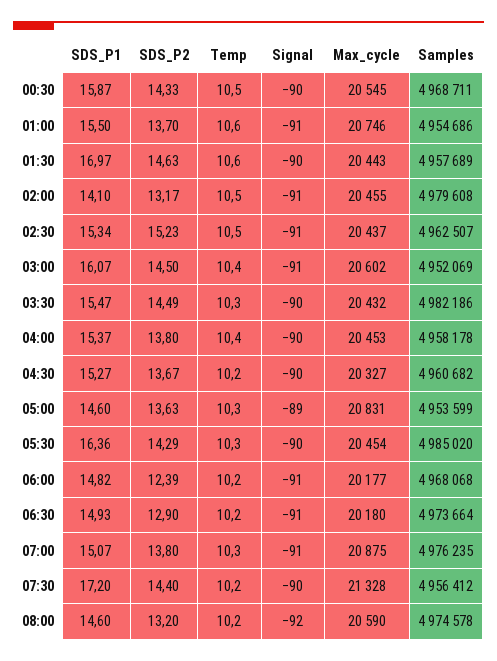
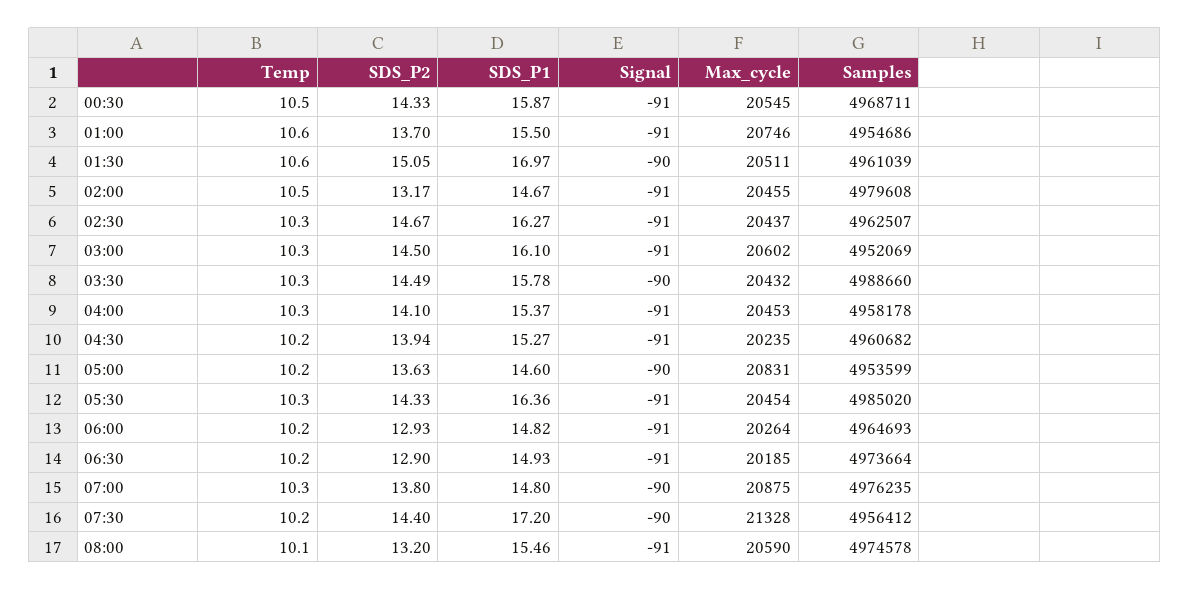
Signal, 00:30: -90 -> -91
SDS_P2, 01:30: 14.63 -> 15.05
Max_cycle, 01:30: 20443 -> 20511
Samples, 01:30: 4957689 -> 4961039
SDS_P1, 02:00: 14.1 -> 14.67
SDS_P1, 02:30: 15.34 -> 16.27
SDS_P2, 02:30: 15.23 -> 14.67
Temp, 02:30: 10.5 -> 10.3
SDS_P1, 03:00: 16.07 -> 16.1
Temp, 03:00: 10.4 -> 10.3
SDS_P1, 03:30: 15.47 -> 15.78
Samples, 03:30: 4982186 -> 4988660
SDS_P2, 04:00: 13.8 -> 14.1
Temp, 04:00: 10.4 -> 10.3
Signal, 04:00: -90 -> -91
SDS_P2, 04:30: 13.67 -> 13.94
Signal, 04:30: -90 -> -91
Max_cycle, 04:30: 20327 -> 20235
Temp, 05:00: 10.3 -> 10.2
Signal, 05:00: -89 -> -90
SDS_P2, 05:30: 14.29 -> 14.33
Signal, 05:30: -90 -> -91
SDS_P2, 06:00: 12.39 -> 12.93
Max_cycle, 06:00: 20177 -> 20264
Samples, 06:00: 4968068 -> 4964693
Max_cycle, 06:30: 20180 -> 20185
SDS_P1, 07:00: 15.07 -> 14.8
Signal, 07:00: -91 -> -90
SDS_P1, 08:00: 14.6 -> 15.46
Temp, 08:00: 10.2 -> 10.1
Signal, 08:00: -92 -> -91

